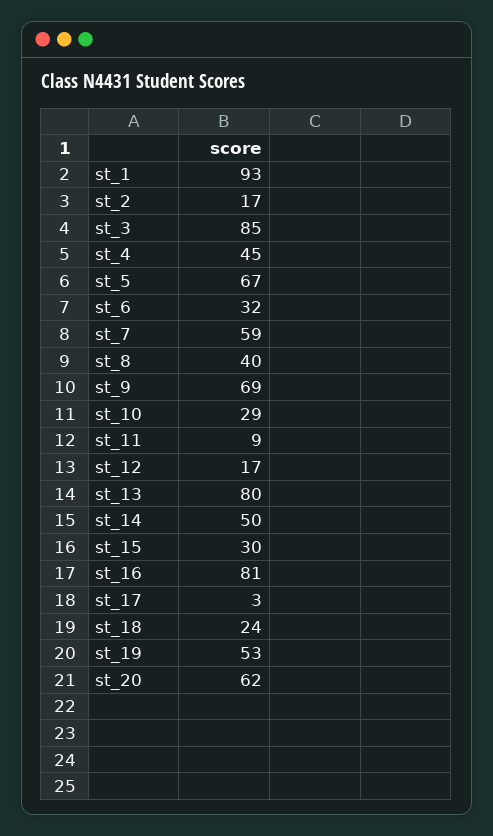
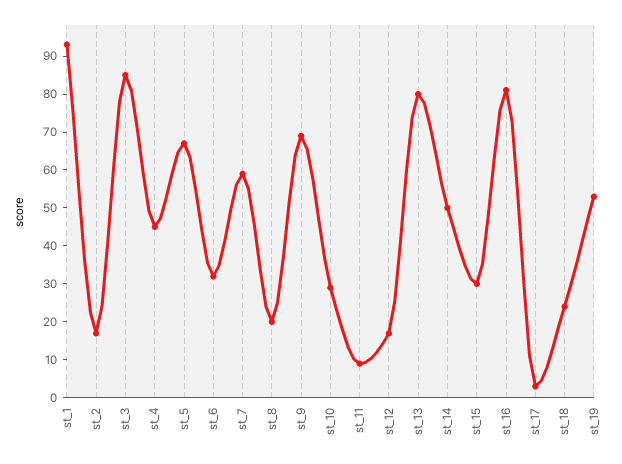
st_8: 40 -> 20
st_20: 62 -> none

